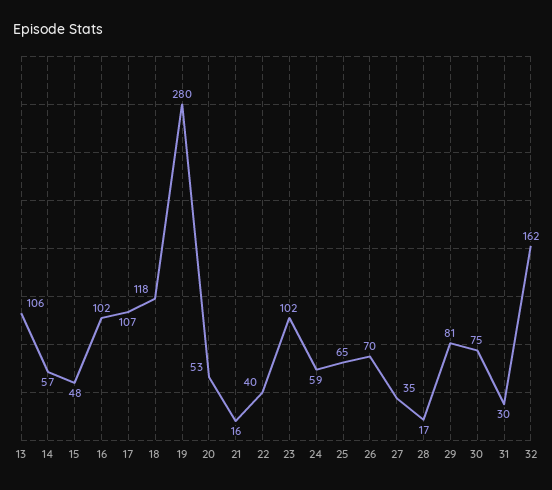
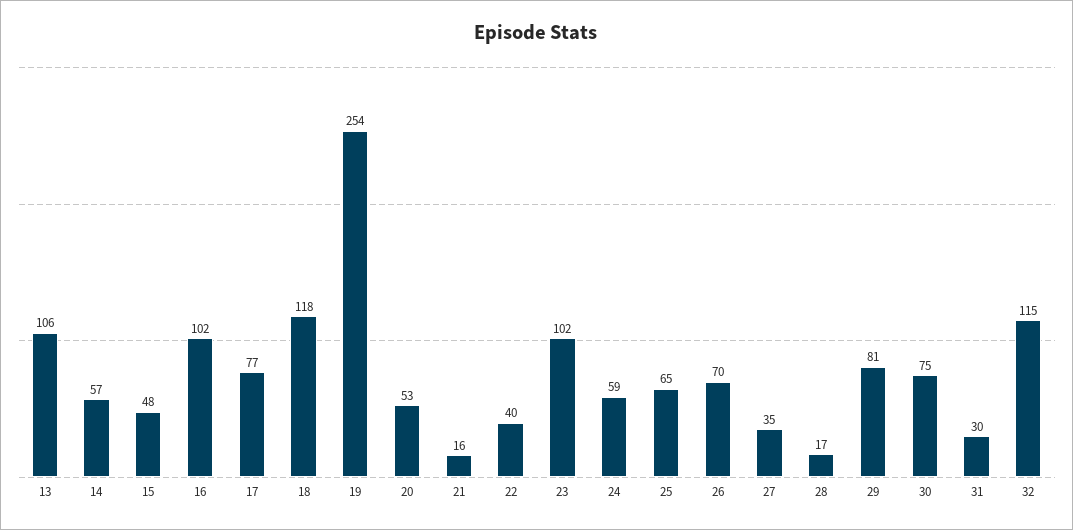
17: 107 -> 77
19: 280 -> 254
32: 162 -> 115

